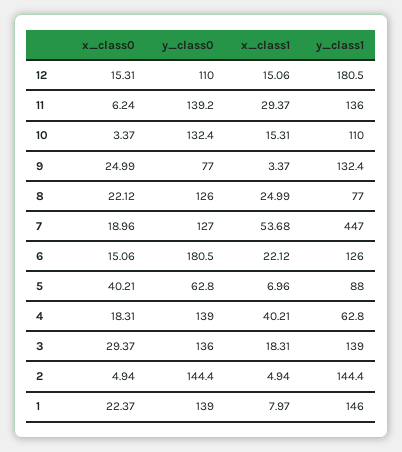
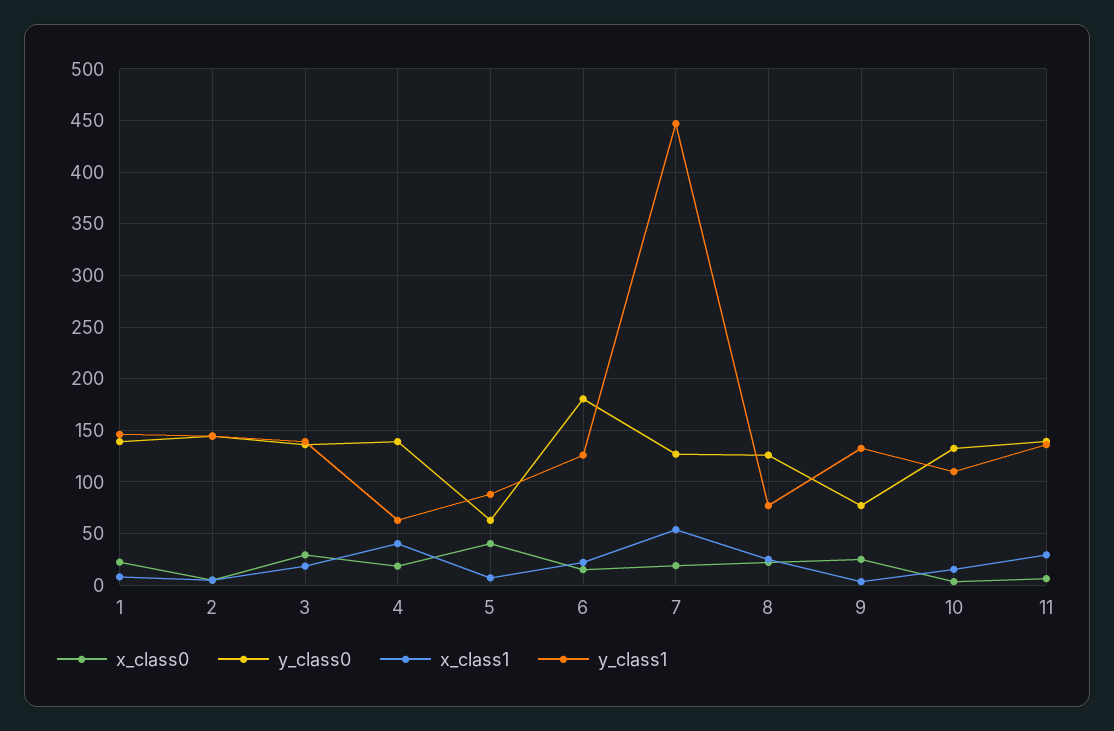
x_class0, 12: 15.31 -> none
y_class0, 12: 110 -> none
x_class1, 12: 15.06 -> none
y_class1, 12: 180.5 -> none

